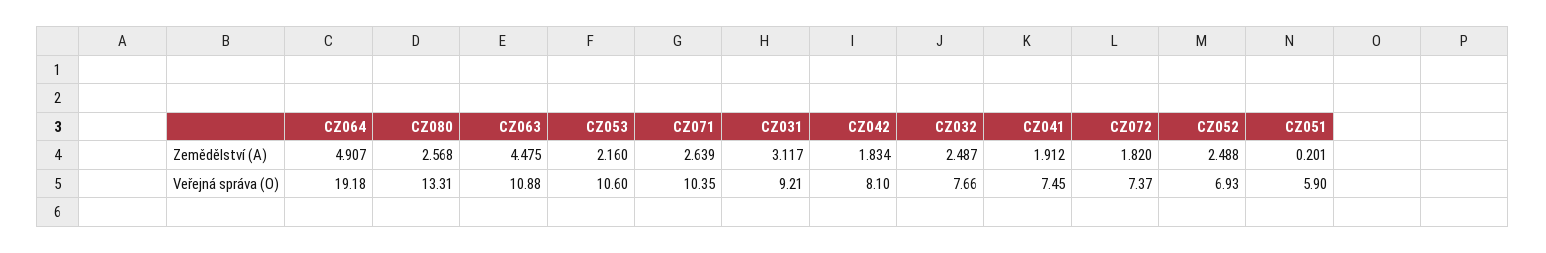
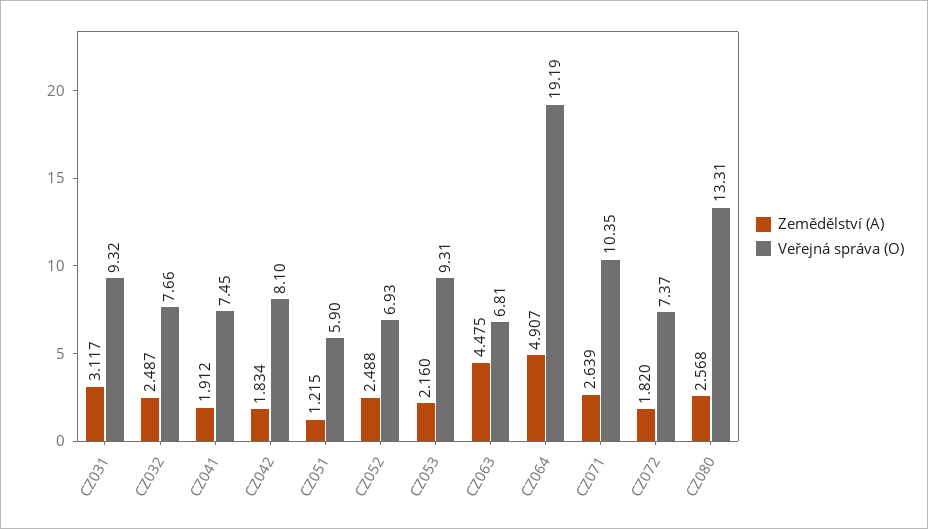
Zemědělství (A), CZ051: 0.201 -> 1.215
Veřejná správa (O), CZ064: 19.18 -> 19.19
Veřejná správa (O), CZ063: 10.88 -> 6.81
Veřejná správa (O), CZ053: 10.6 -> 9.31
Veřejná správa (O), CZ031: 9.21 -> 9.32

